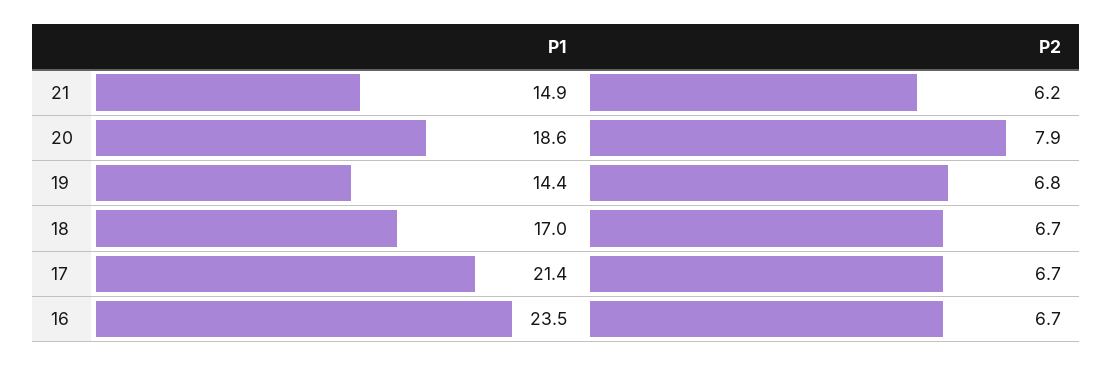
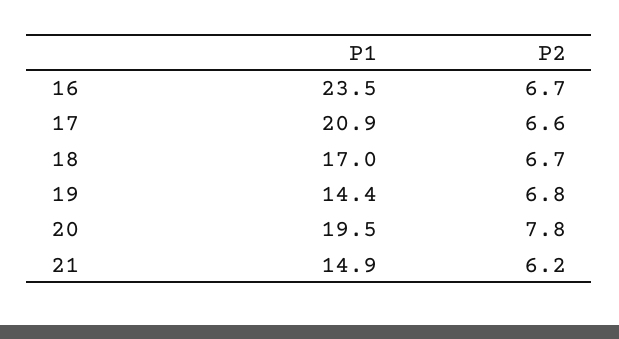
P1, 20: 18.6 -> 19.5
P2, 20: 7.9 -> 7.8
P1, 17: 21.4 -> 20.9
P2, 17: 6.7 -> 6.6

